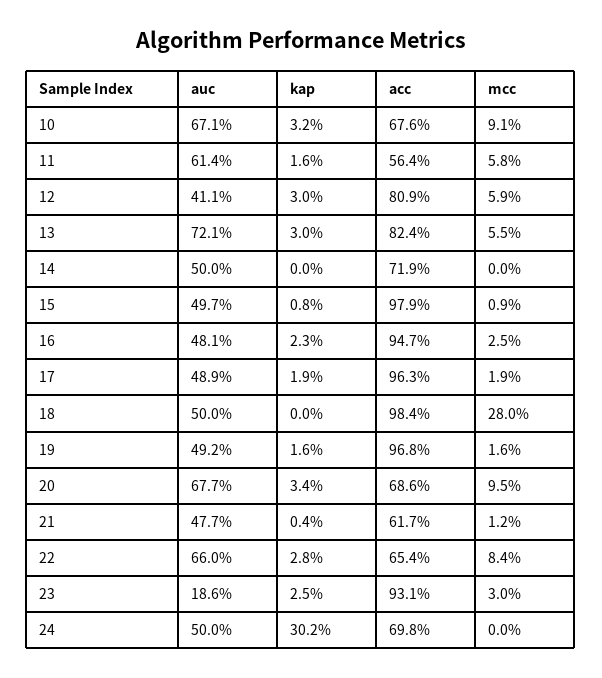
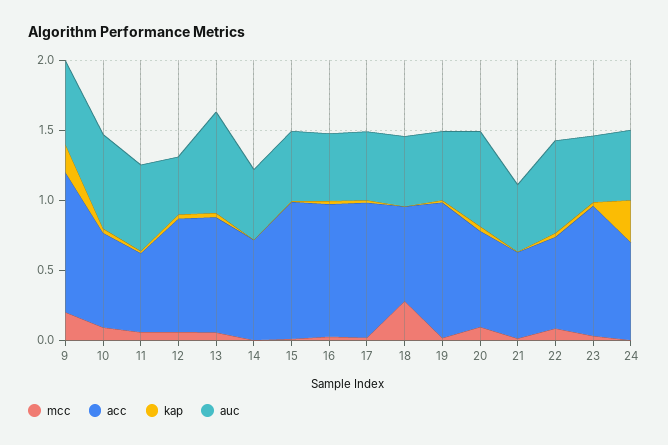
acc, 18: 0.984 -> 0.7
auc, 23: 0.186 -> 0.5
mcc, 9: none -> 0.2
acc, 9: none -> 1
kap, 9: none -> 0.2
auc, 9: none -> 0.6

